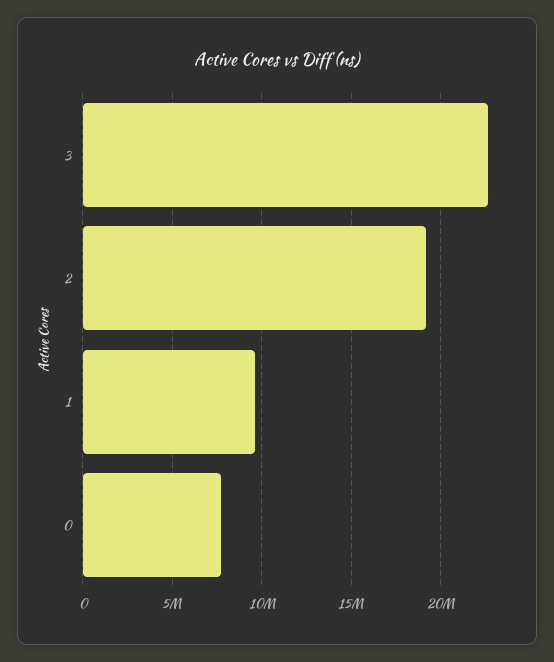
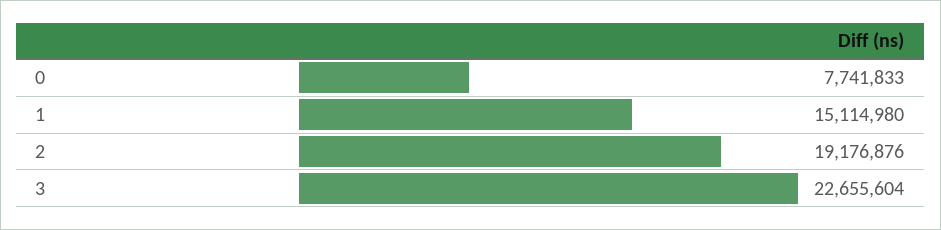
1: 9500000 -> 15114980

